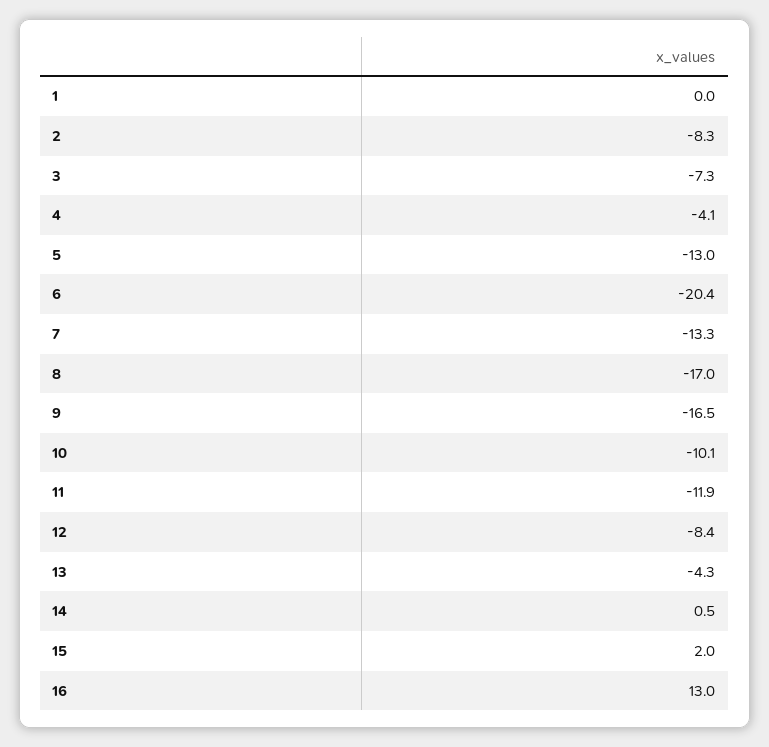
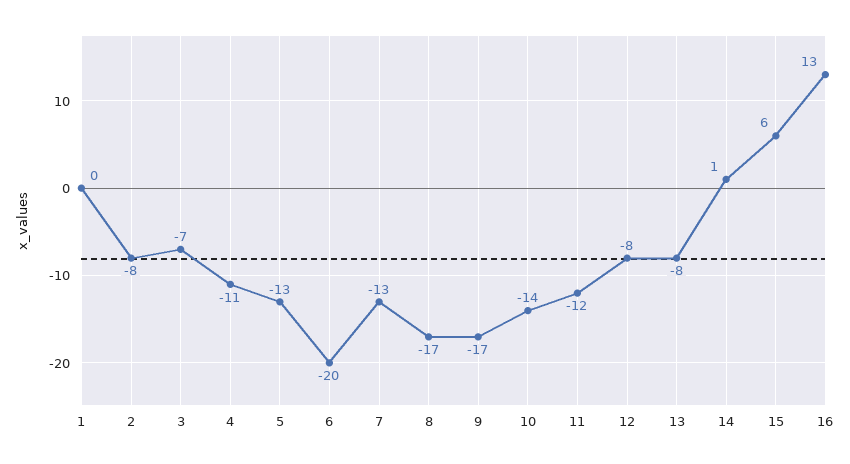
4: -4.1 -> -11
10: -10.1 -> -14
13: -4.3 -> -8
15: 2 -> 6

